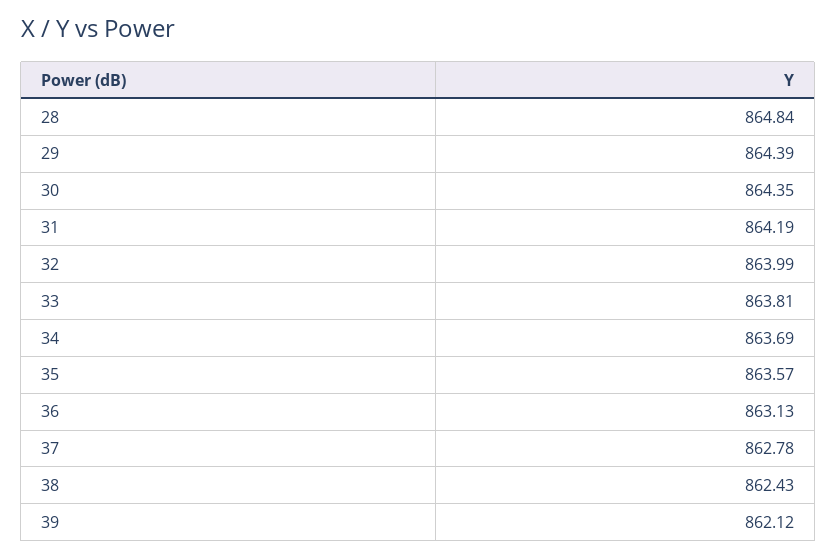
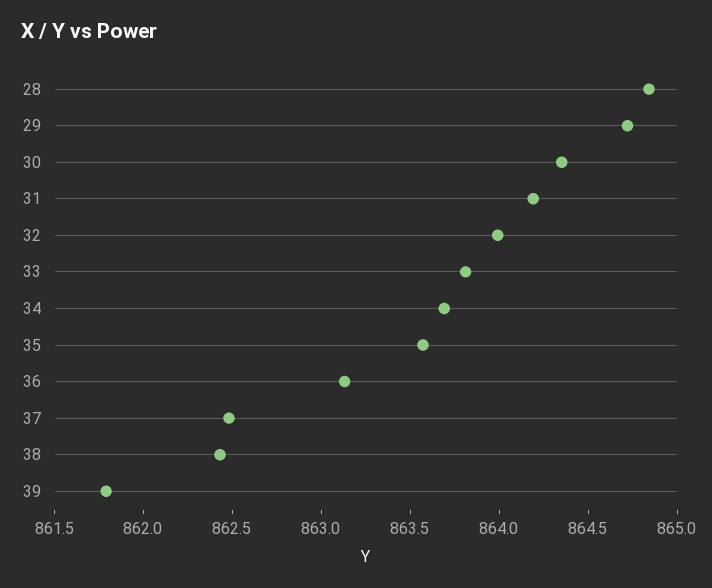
29: 864.39 -> 864.7
37: 862.78 -> 862.5
39: 862.12 -> 861.8

